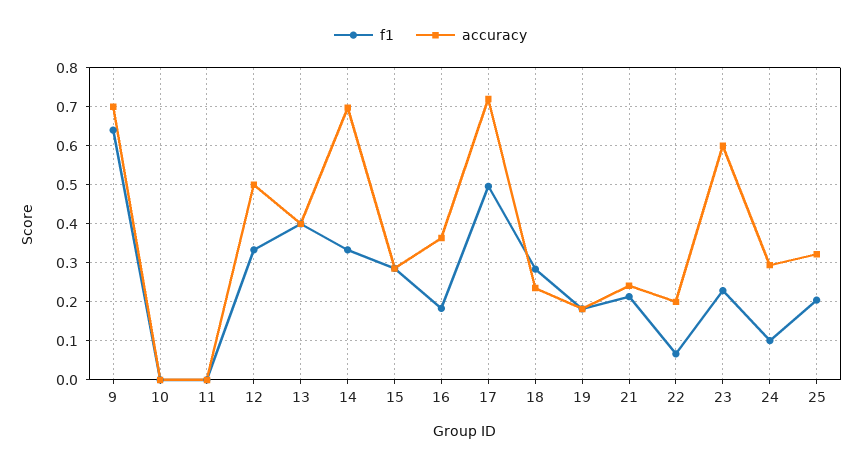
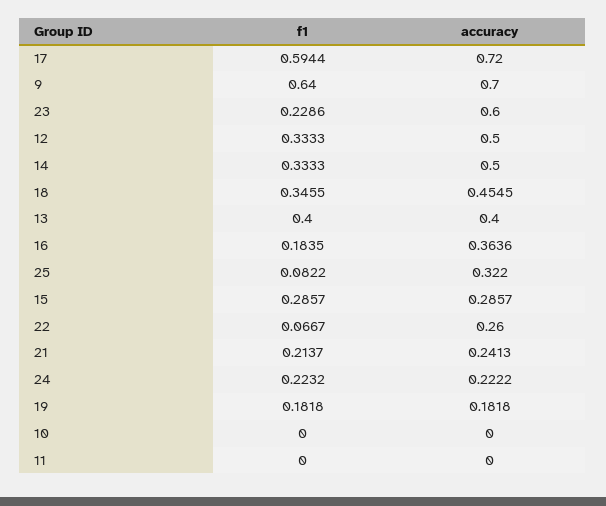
accuracy, 14: 0.7 -> 0.5
f1, 17: 0.5 -> 0.5944
f1, 18: 0.28 -> 0.3455
accuracy, 18: 0.24 -> 0.4545
accuracy, 22: 0.2 -> 0.26
f1, 24: 0.1 -> 0.2232
accuracy, 24: 0.3 -> 0.2222
f1, 25: 0.2 -> 0.0822

